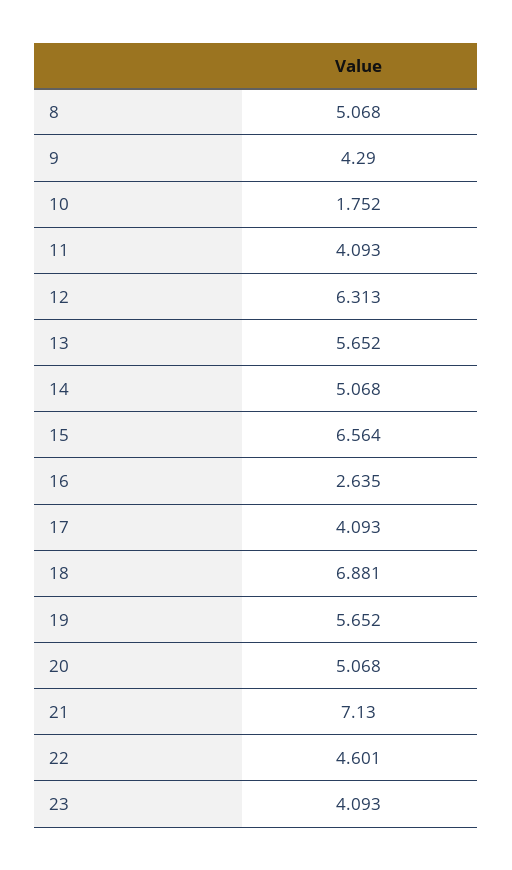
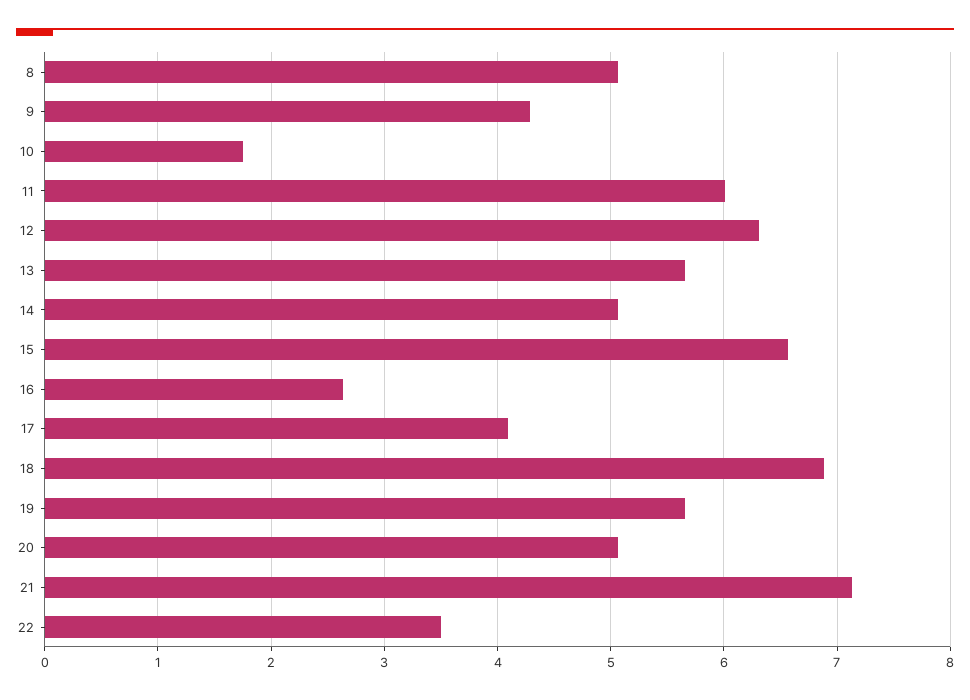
11: 4.093 -> 6
22: 4.601 -> 3.5
23: 4.093 -> none

